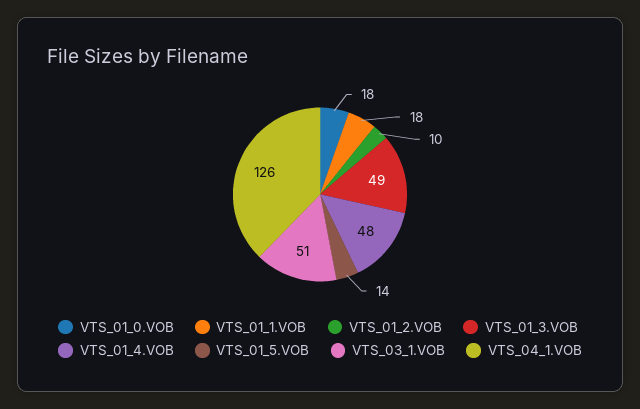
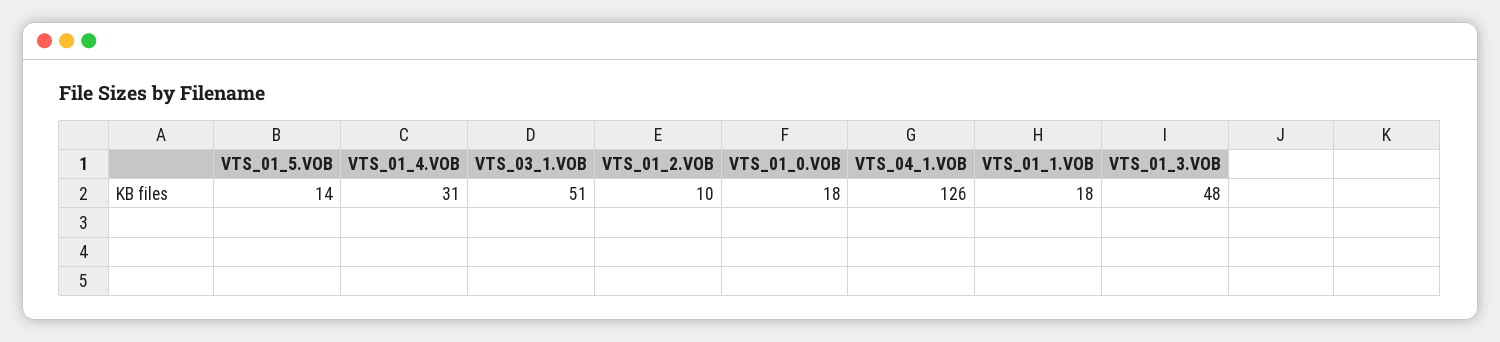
VTS_01_3.VOB: 49 -> 48
VTS_01_4.VOB: 48 -> 31

